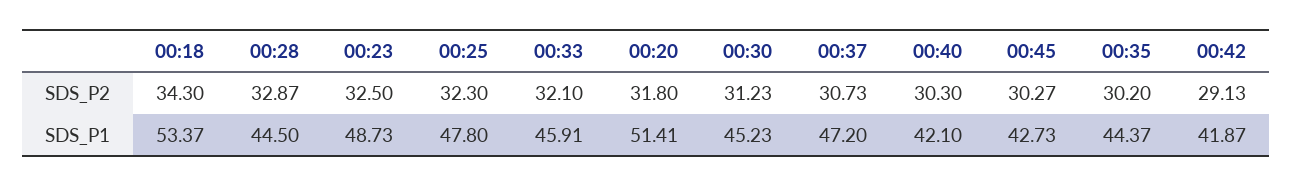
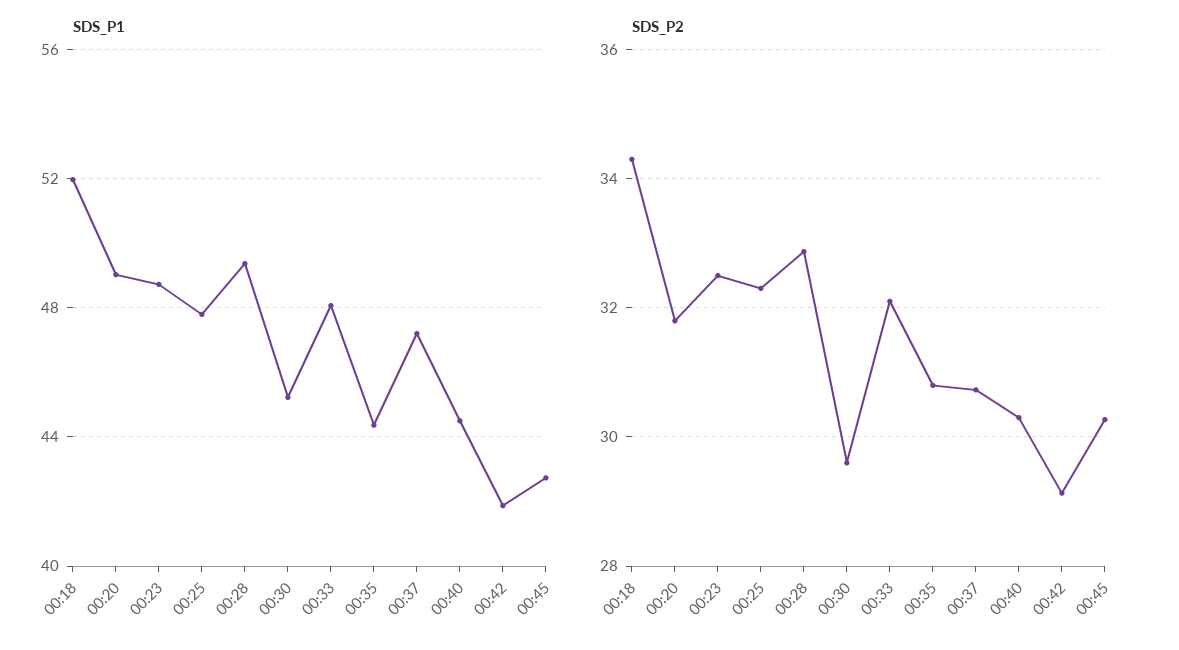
SDS_P2, 00:30: 31.23 -> 29.6
SDS_P2, 00:35: 30.2 -> 30.8
SDS_P1, 00:18: 53.37 -> 52
SDS_P1, 00:28: 44.5 -> 49.5
SDS_P1, 00:33: 45.91 -> 48
SDS_P1, 00:20: 51.41 -> 49
SDS_P1, 00:40: 42.1 -> 44.5

